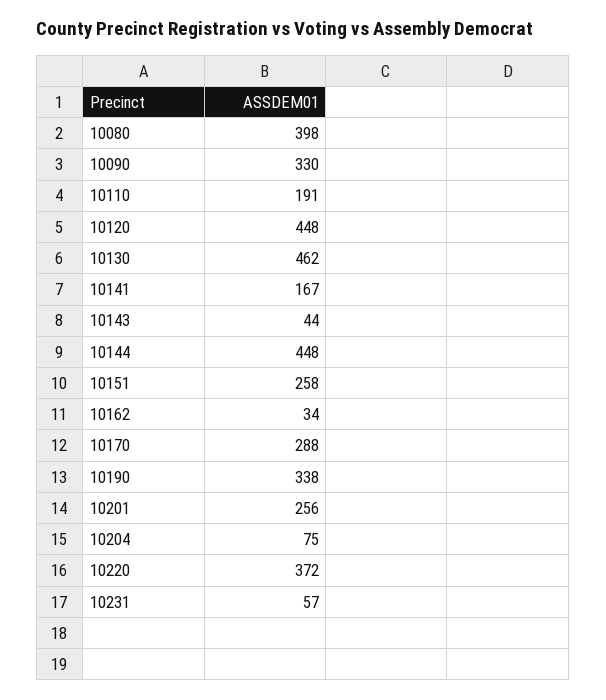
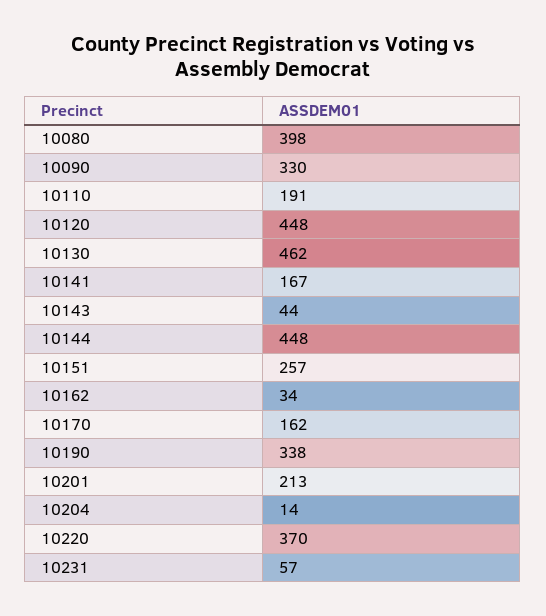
10151: 258 -> 257
10170: 288 -> 162
10201: 256 -> 213
10204: 75 -> 14
10220: 372 -> 370

